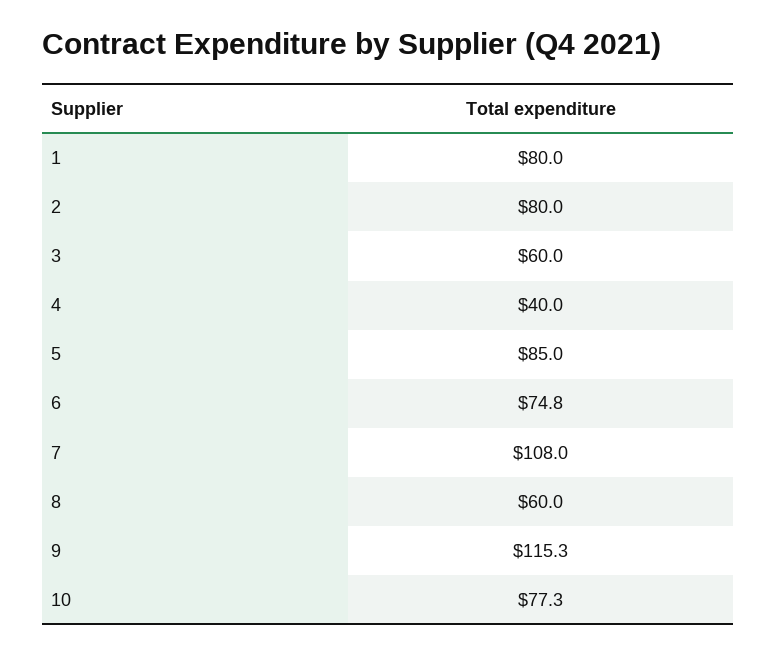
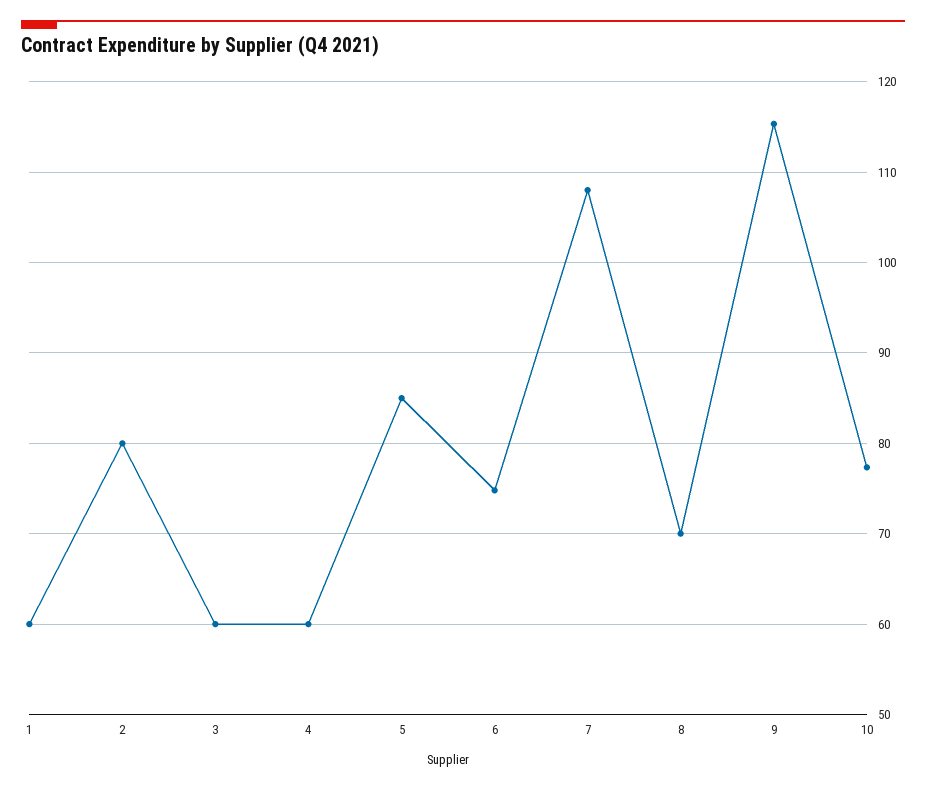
1: 80 -> 60
4: 40 -> 60
8: 60 -> 70

